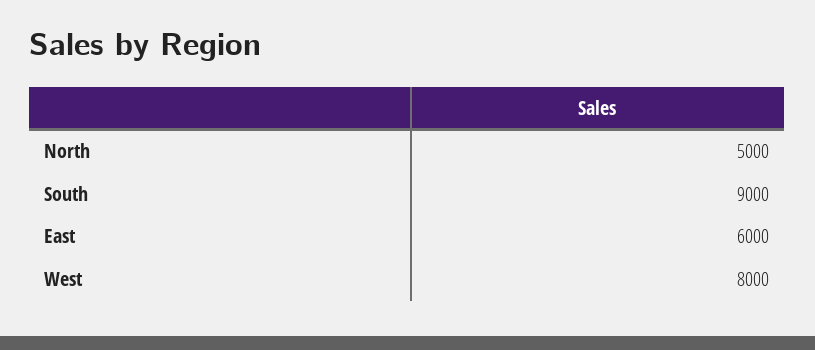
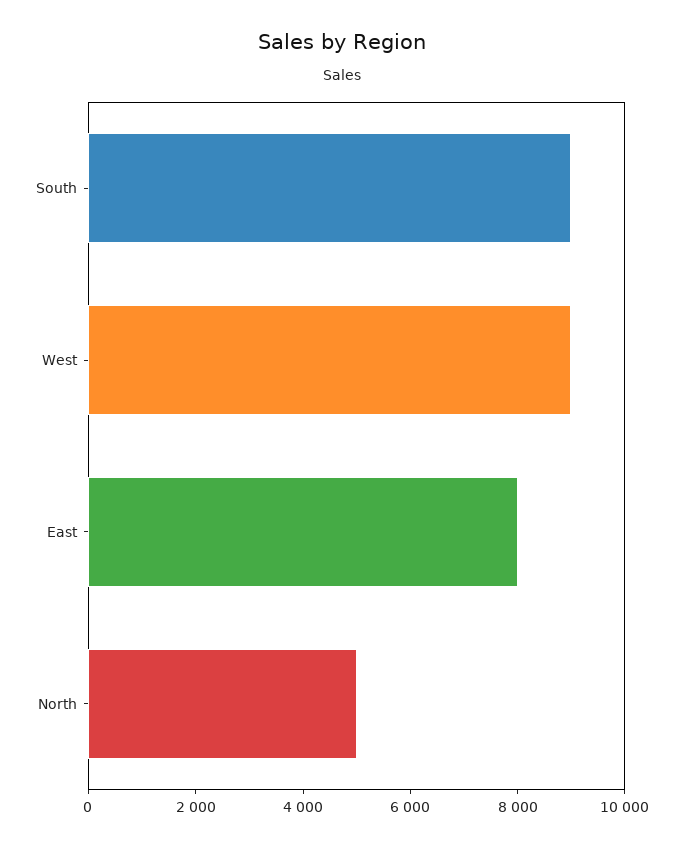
East: 6000 -> 8000
West: 8000 -> 9000

